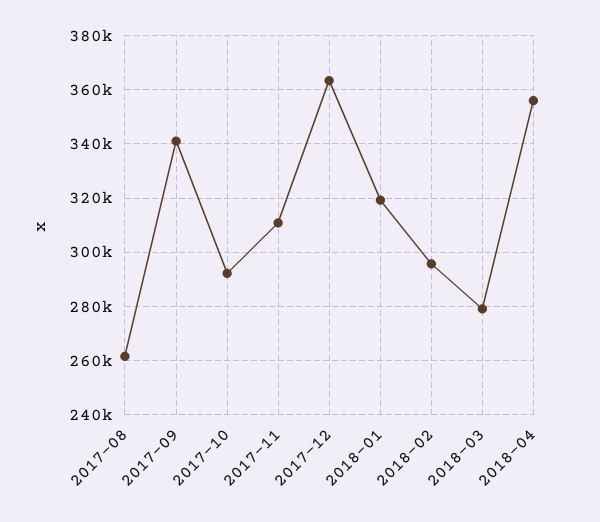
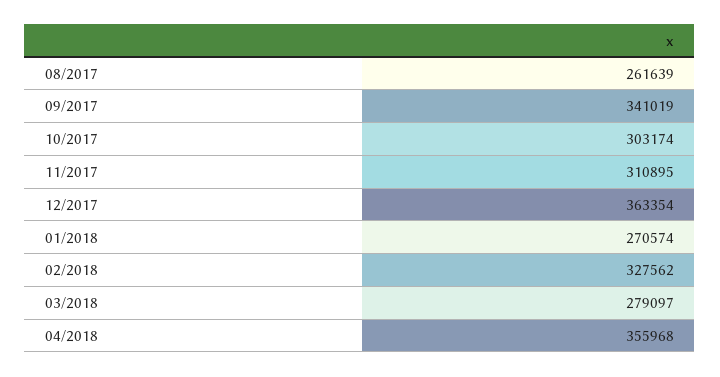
2017-10: 292500 -> 303174
2018-01: 320000 -> 270574
2018-02: 295000 -> 327562

